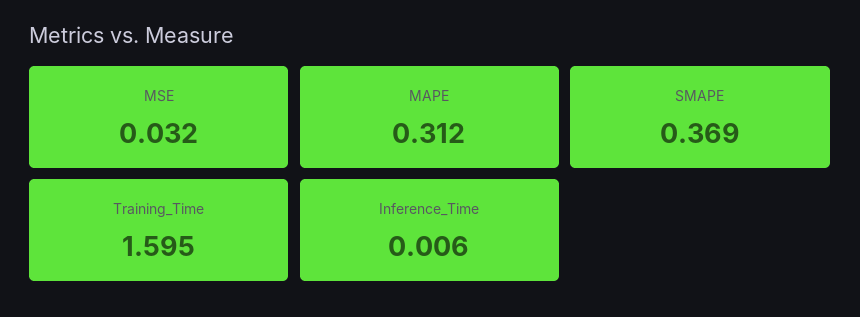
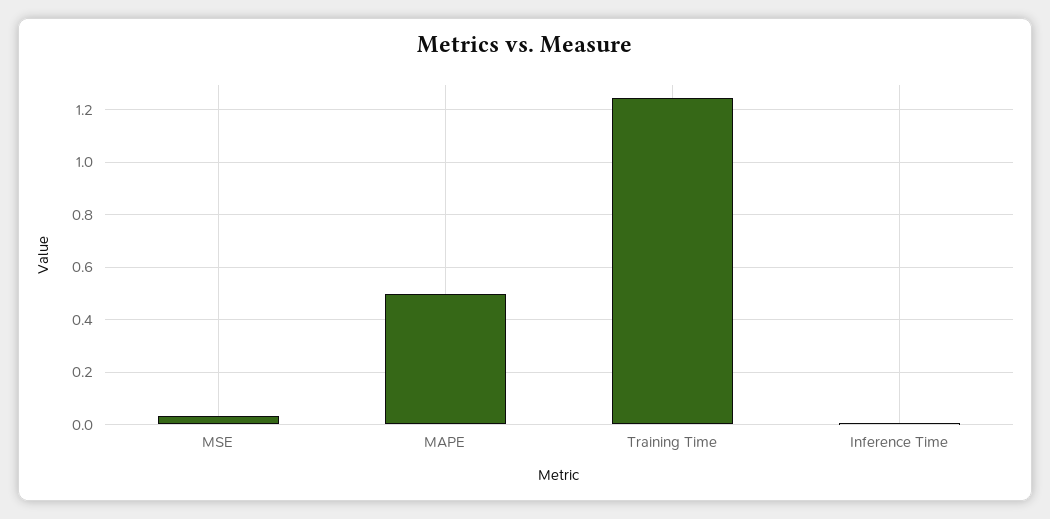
MAPE: 0.312 -> 0.5
SMAPE: 0.369 -> none
Training_Time: 1.595 -> 1.25

